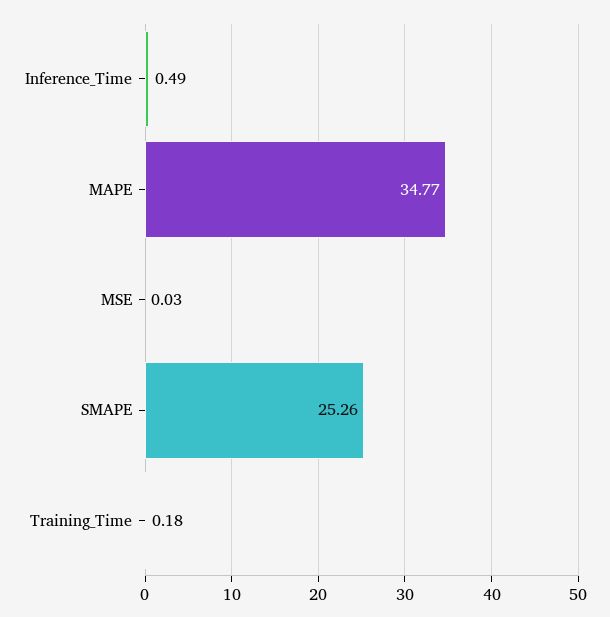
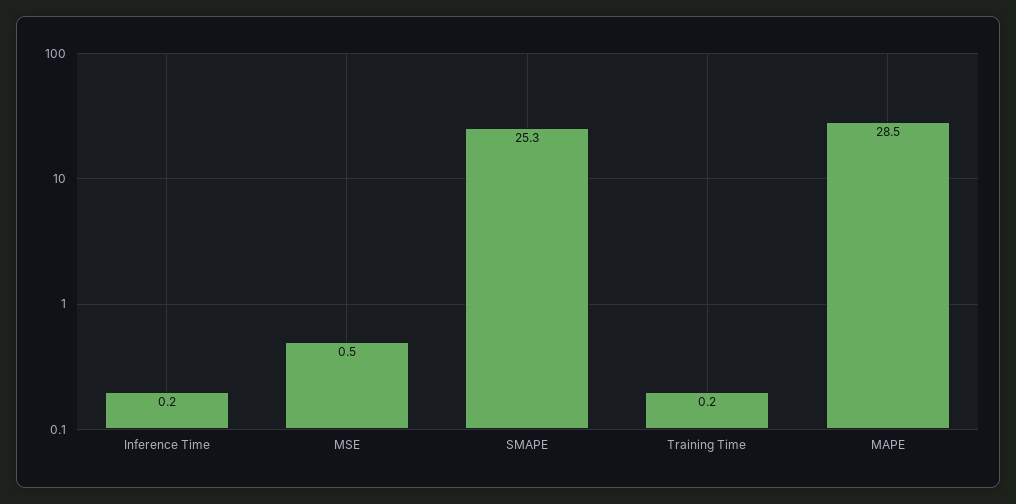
Inference_Time: 0.49 -> 0.2
MAPE: 34.77 -> 28.5
MSE: 0.03 -> 0.5

